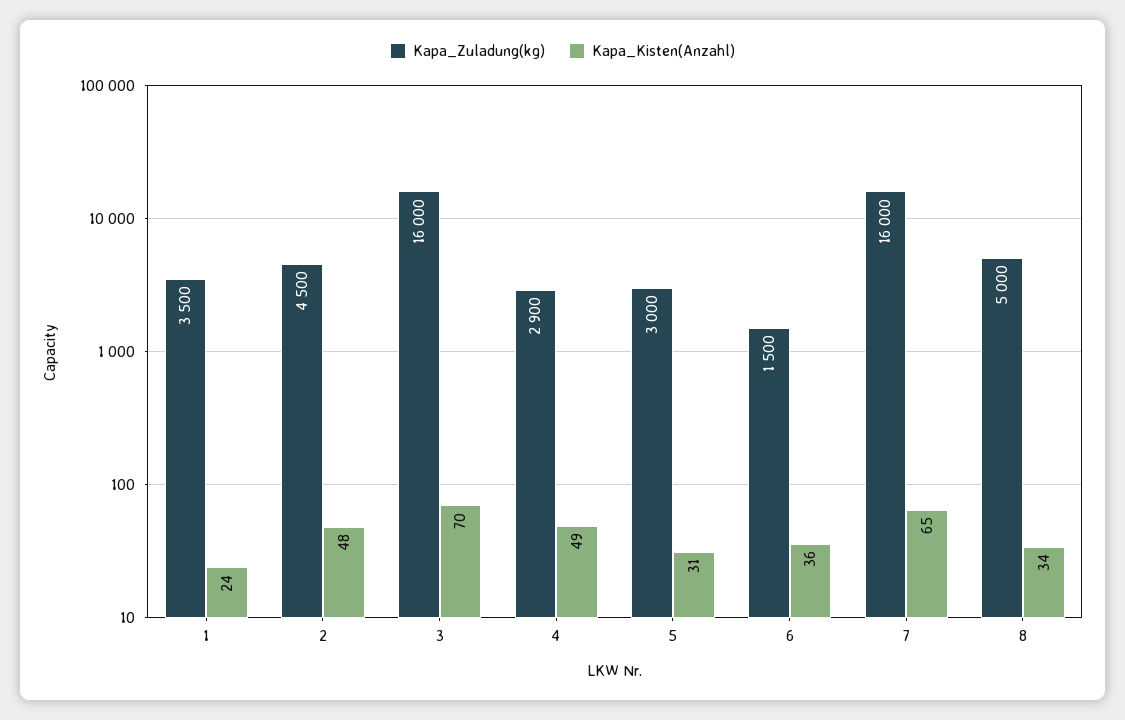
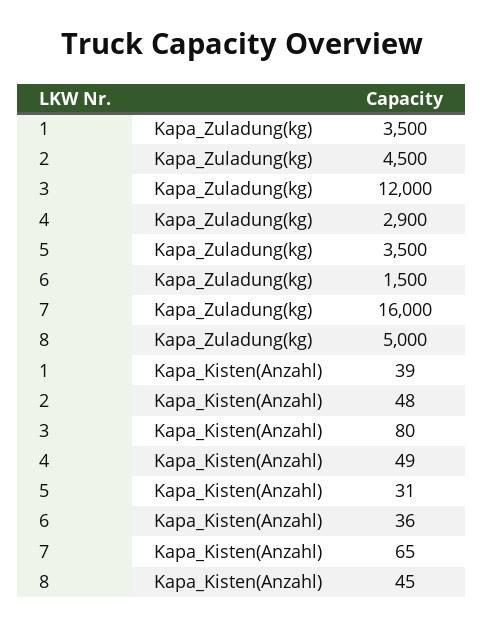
Kapa_Kisten(Anzahl), 1: 24 -> 39
Kapa_Zuladung(kg), 3: 16000 -> 12000
Kapa_Kisten(Anzahl), 3: 70 -> 80
Kapa_Zuladung(kg), 5: 3000 -> 3500
Kapa_Kisten(Anzahl), 8: 34 -> 45

